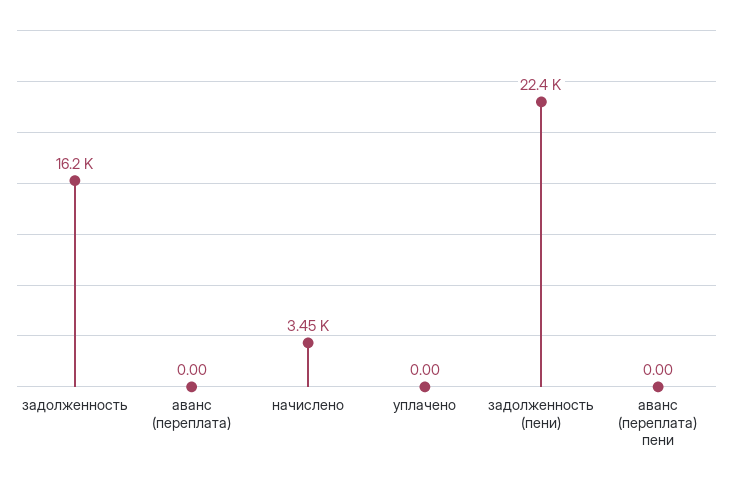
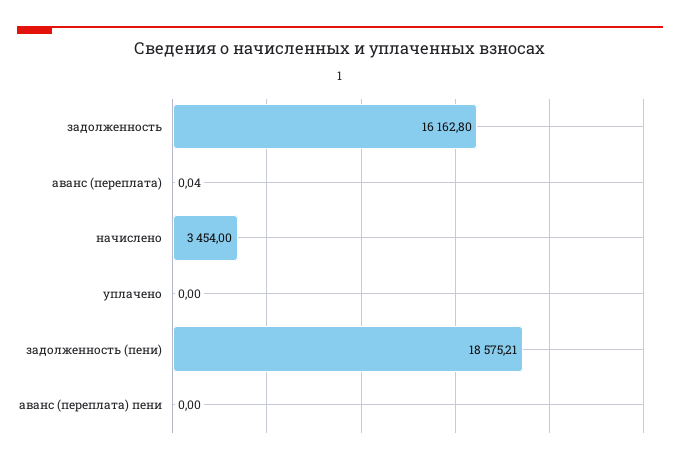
аванс (переплата): 0 -> 0.04
задолженность (пени): 22400 -> 18575.21

